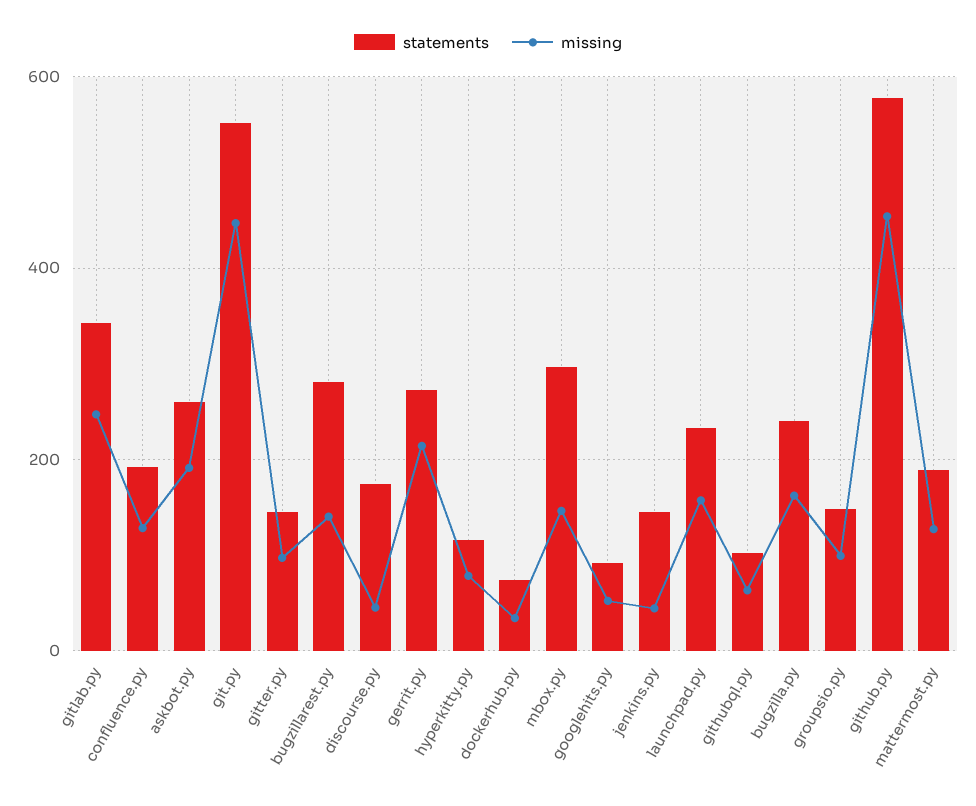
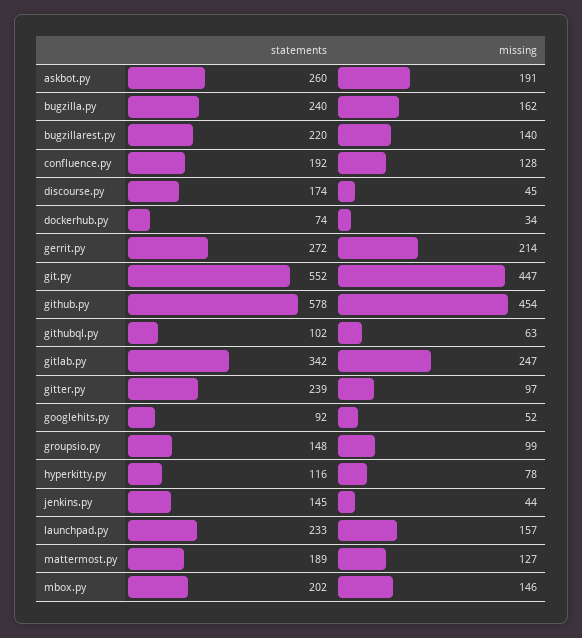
statements, gitter.py: 140 -> 239
statements, bugzillarest.py: 280 -> 220
statements, mbox.py: 300 -> 202

